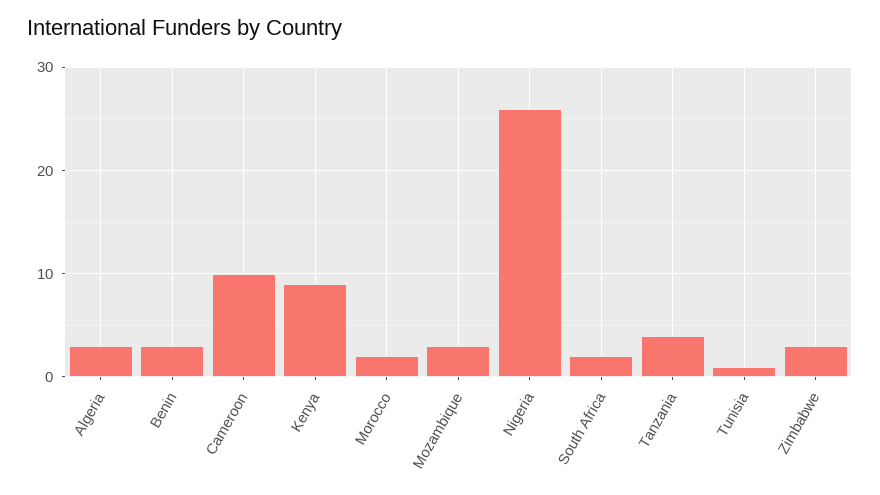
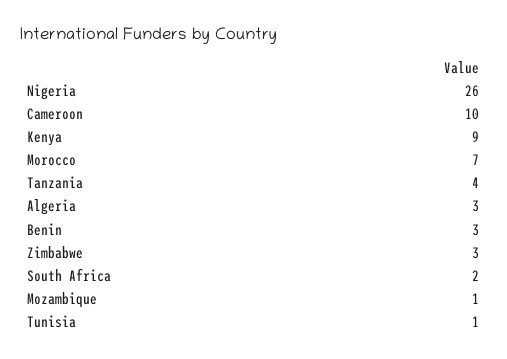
Morocco: 2 -> 7
Mozambique: 3 -> 1

